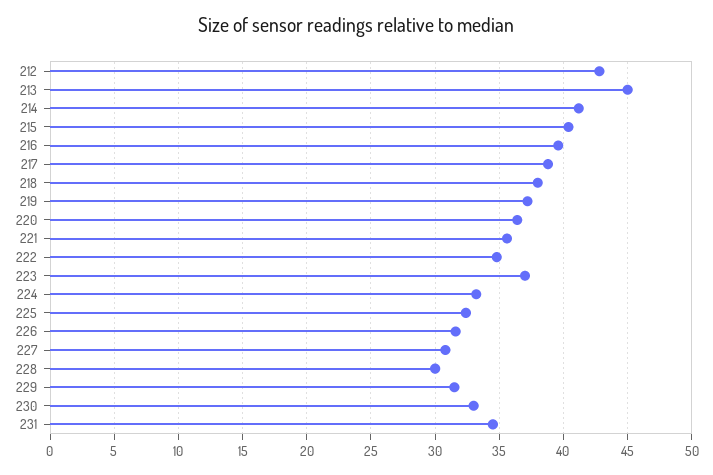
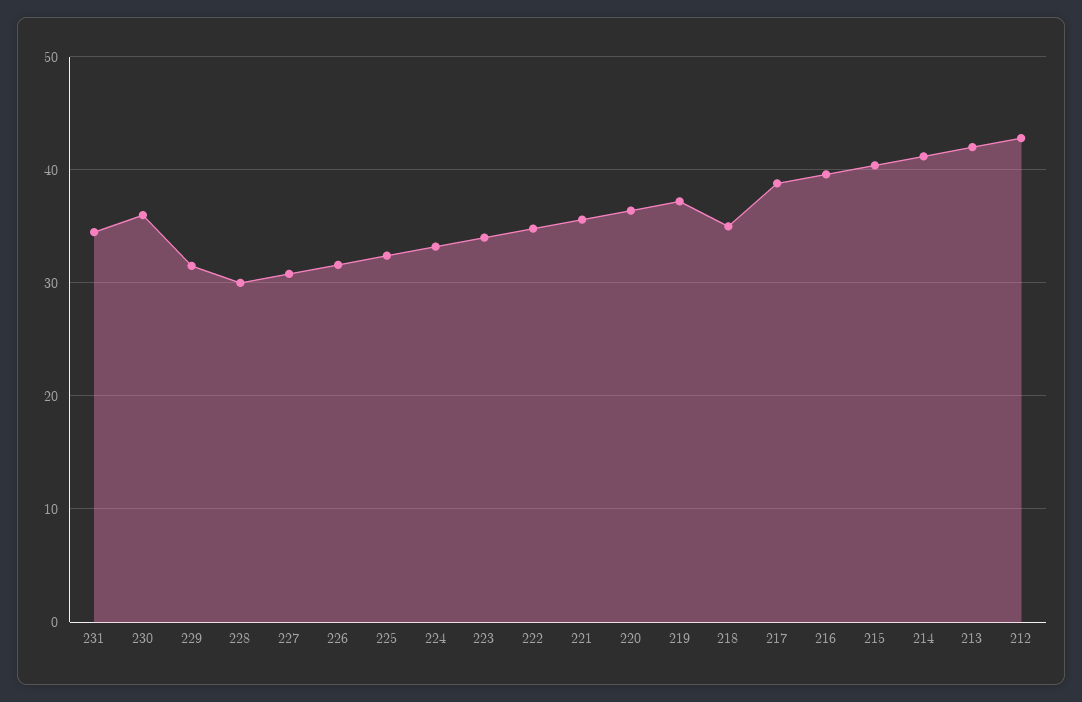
213: 45 -> 42
218: 38 -> 35
223: 37 -> 34
230: 33 -> 36

